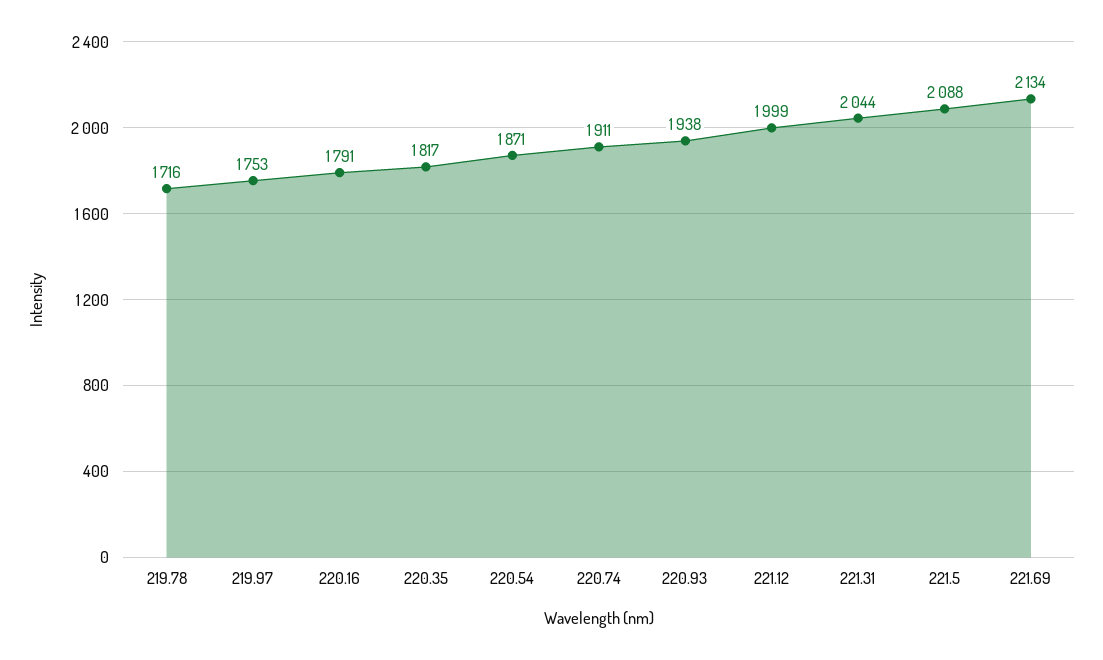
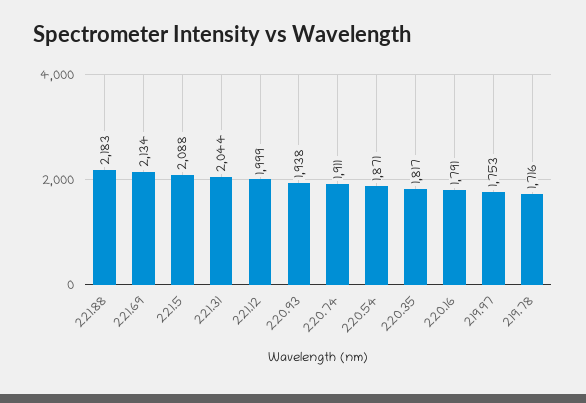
221.88: none -> 2183

